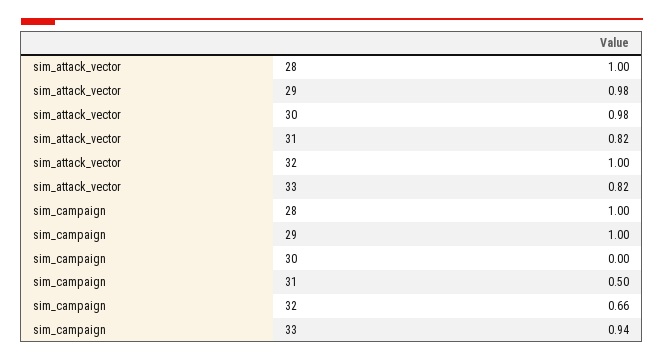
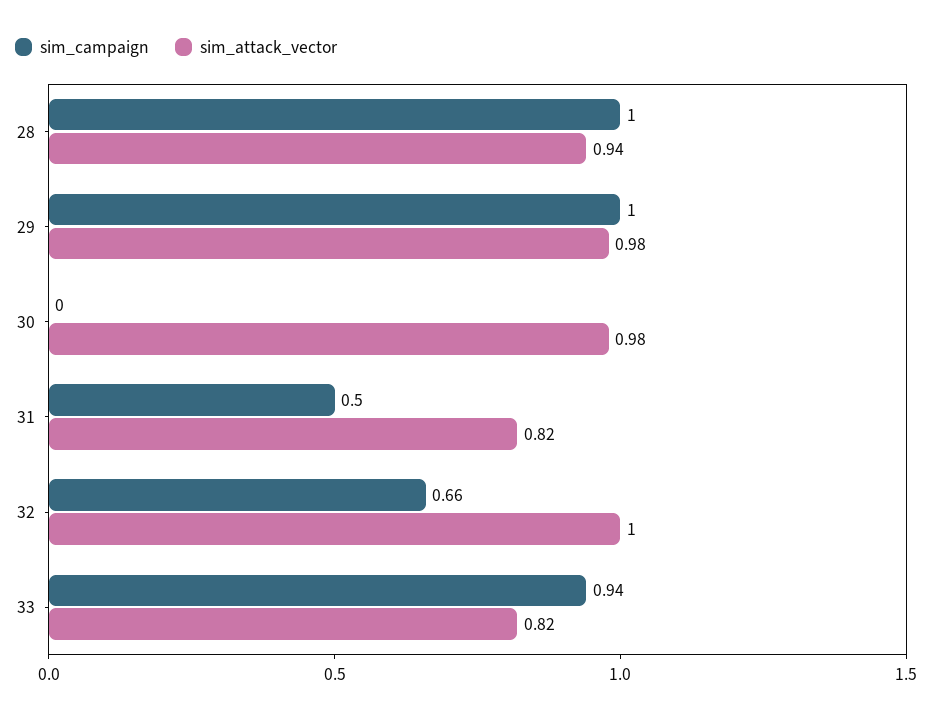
sim_attack_vector, 28: 1 -> 0.94

